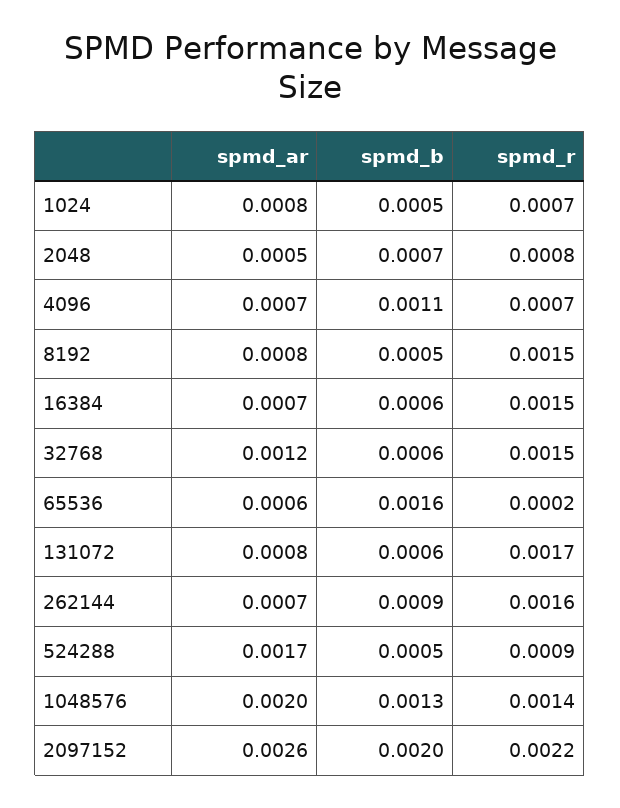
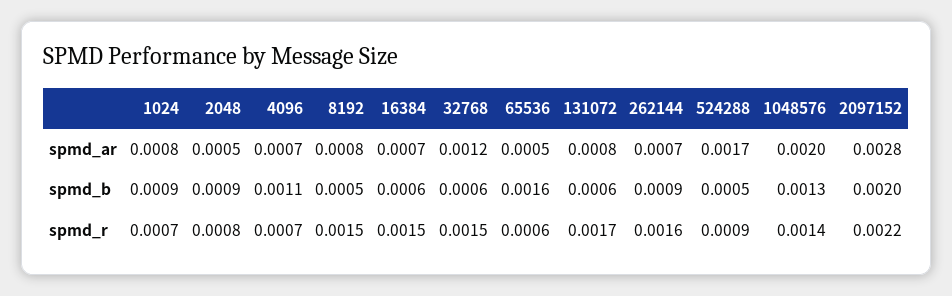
spmd_b, 1024: 0.0005 -> 0.0009
spmd_b, 2048: 0.0007 -> 0.0009
spmd_ar, 65536: 0.0006 -> 0.0005
spmd_r, 65536: 0.0002 -> 0.0006
spmd_ar, 2097152: 0.0026 -> 0.0028

